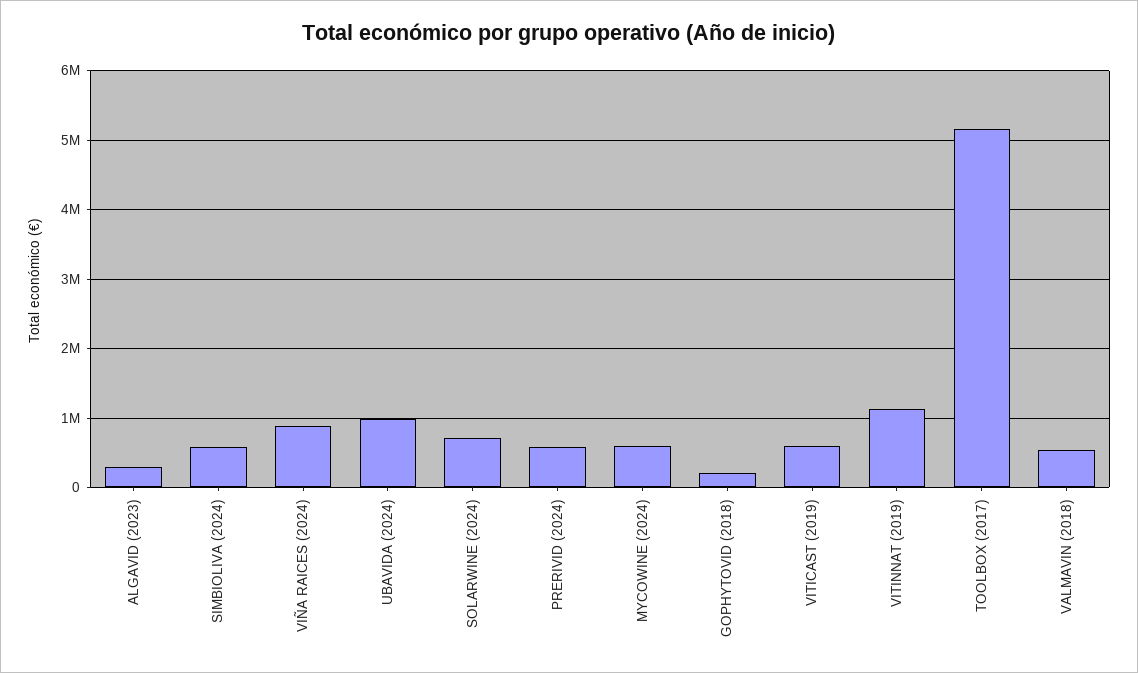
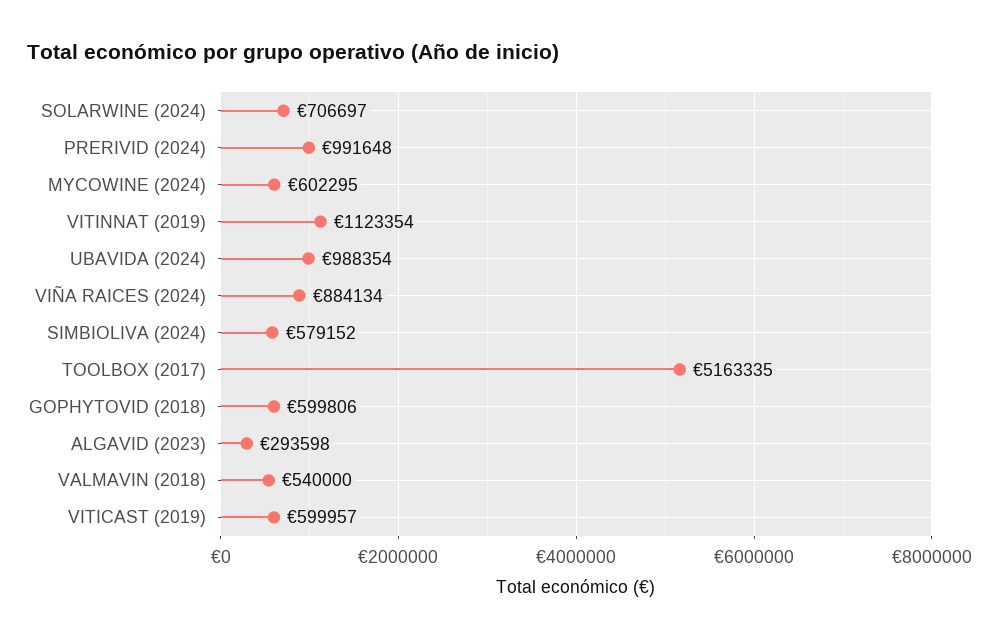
PRERIVID (2024): 600000 -> 991648
GOPHYTOVID (2018): 200000 -> 599806

